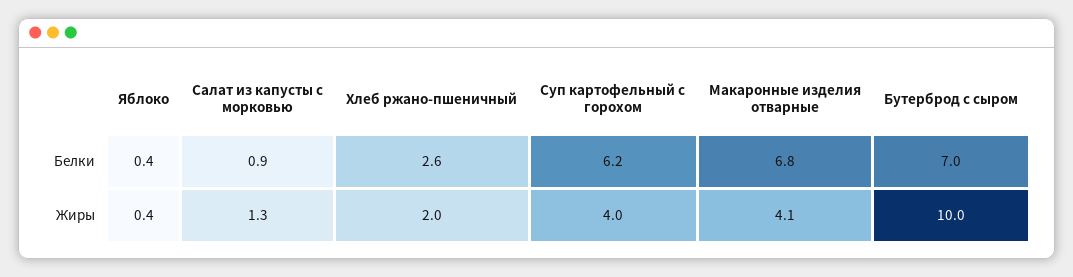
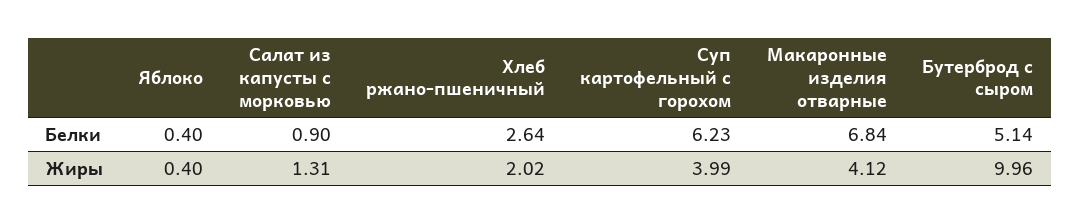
Бутерброд с сыром, Белки: 7 -> 5.14

